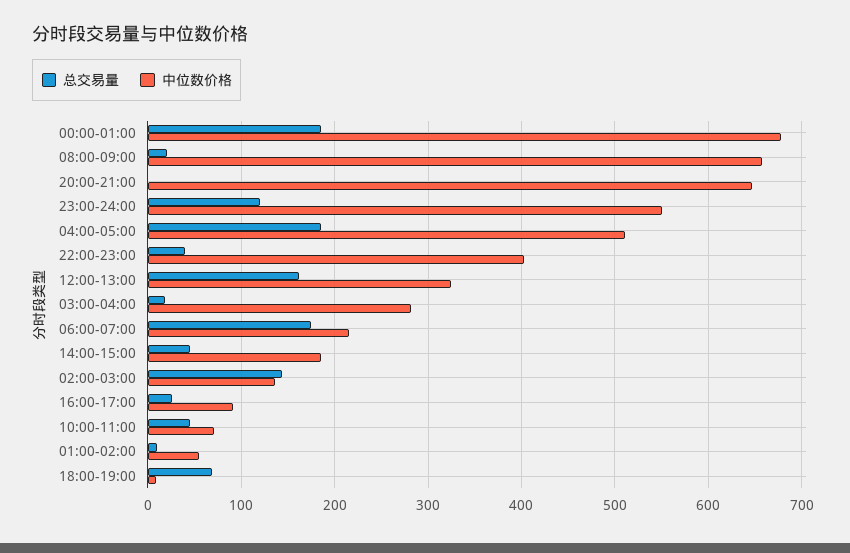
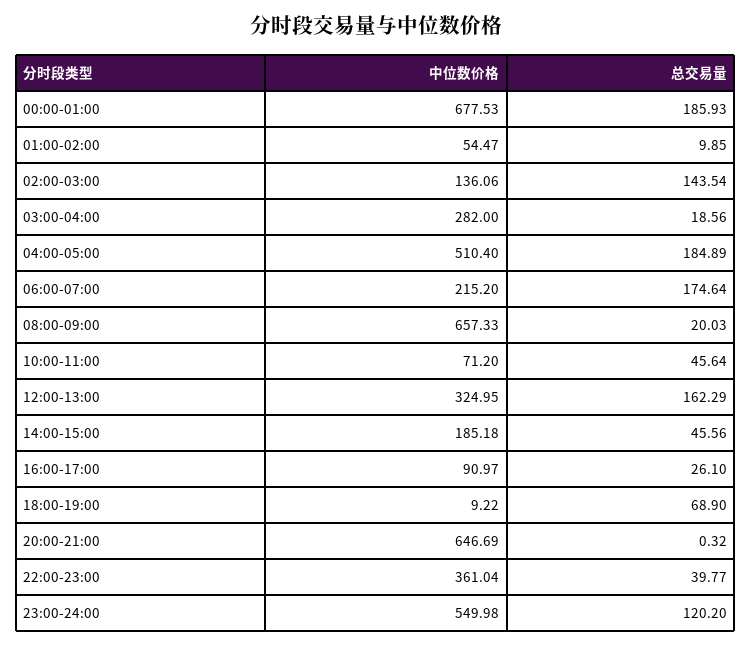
中位数价格, 22:00-23:00: 400 -> 361.04

